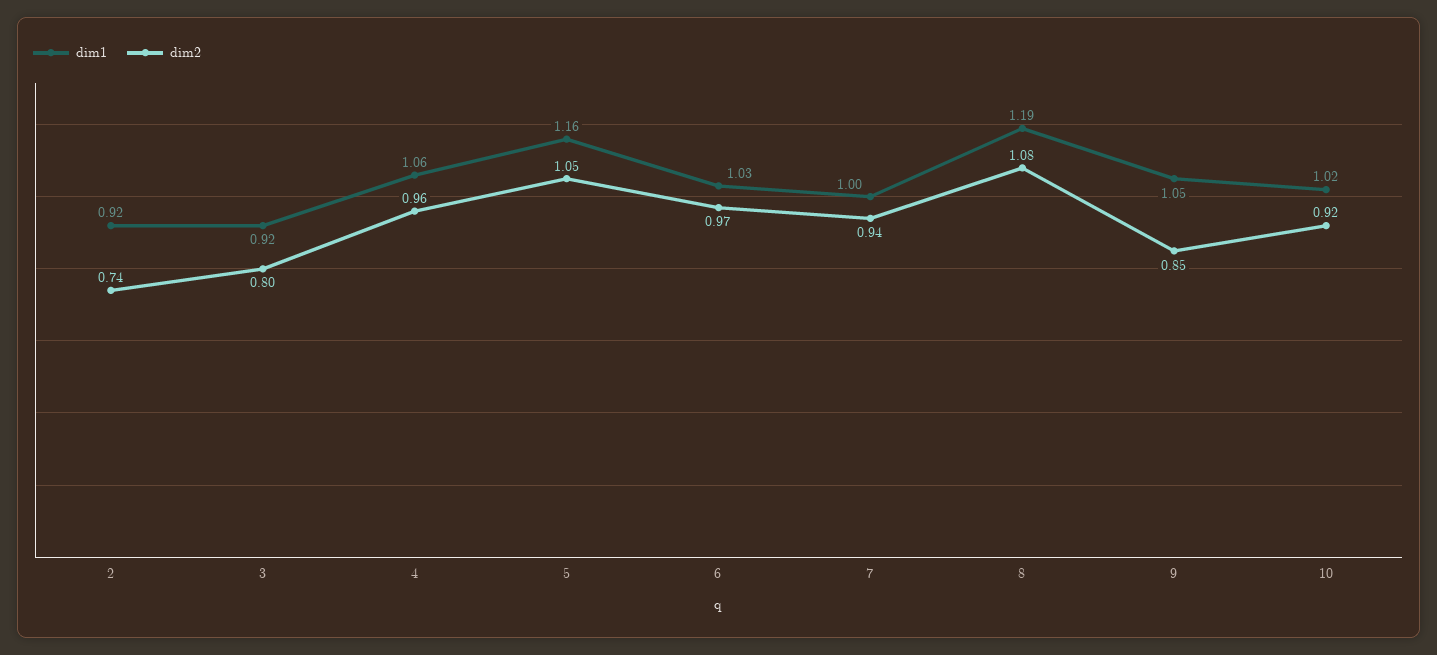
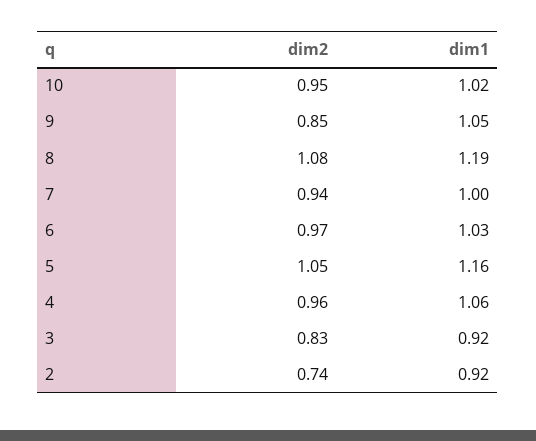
dim2, 3: 0.8 -> 0.83
dim2, 10: 0.92 -> 0.95

